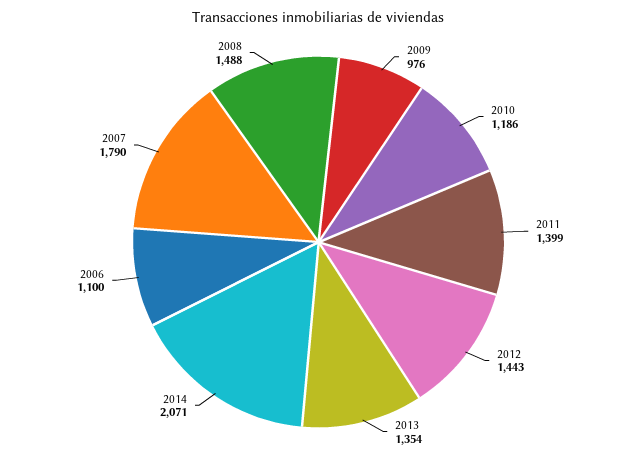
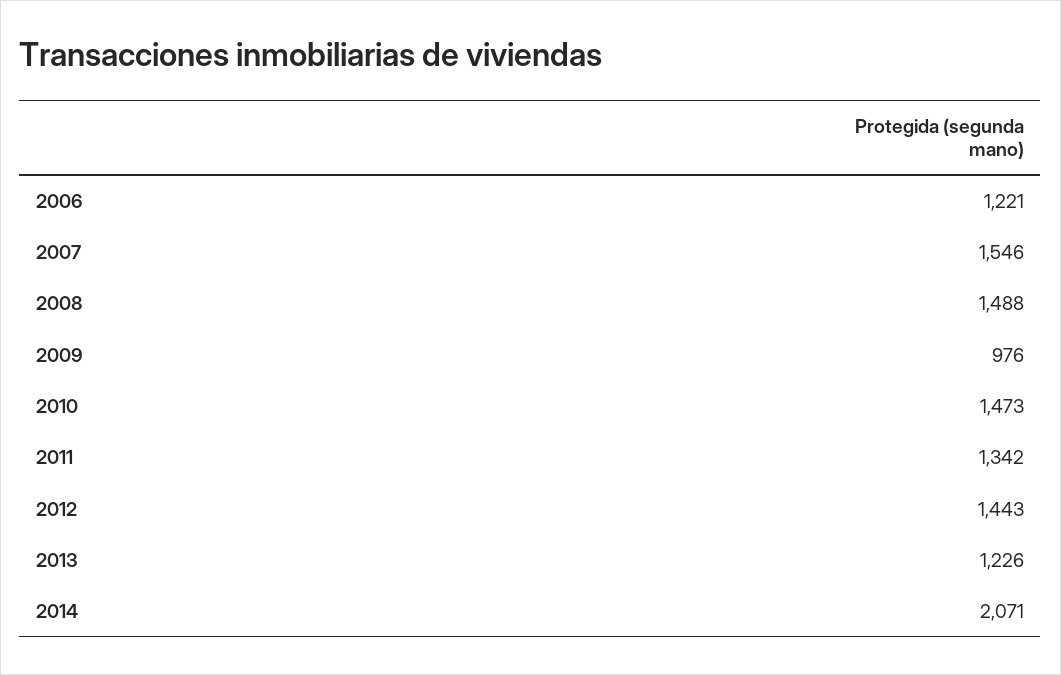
2010: 1186 -> 1473
2011: 1399 -> 1342
2013: 1354 -> 1226
2006: 1100 -> 1221
2007: 1790 -> 1546

